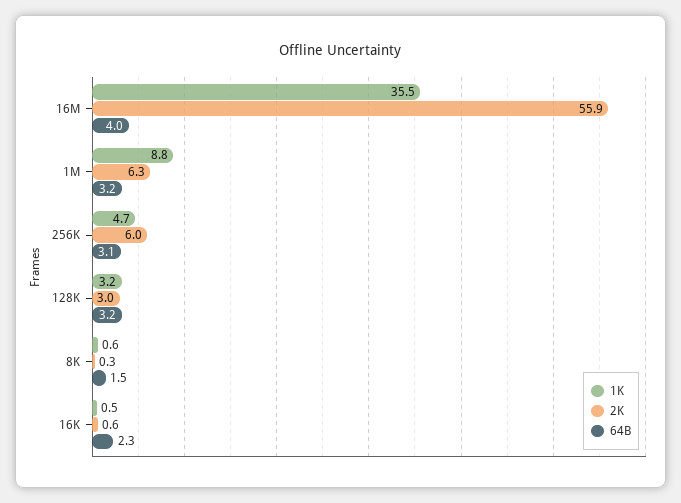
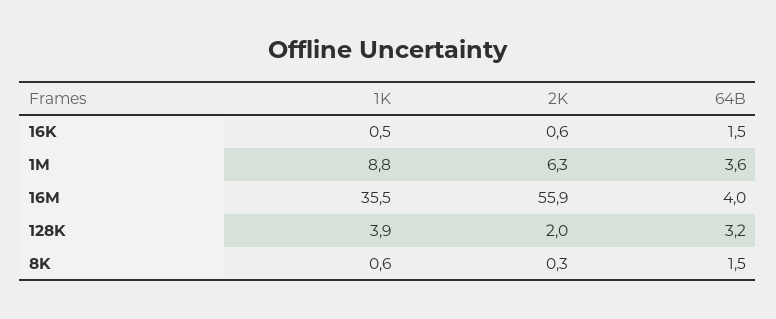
64B, 1M: 3.2 -> 3.6
1K, 256K: 4.7 -> none
2K, 256K: 6 -> none
64B, 256K: 3.1 -> none
1K, 128K: 3.2 -> 3.9
2K, 128K: 3 -> 2
64B, 16K: 2.3 -> 1.5

